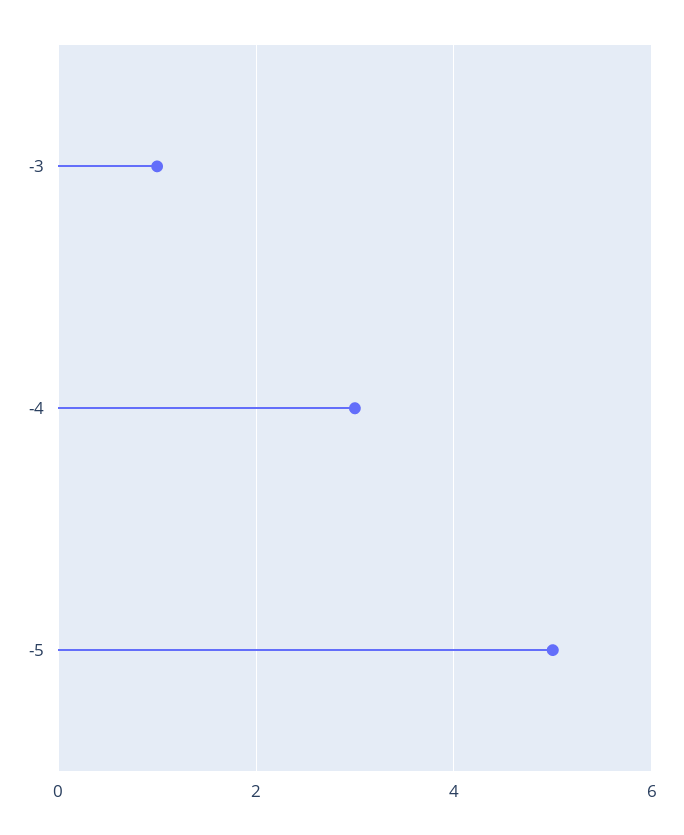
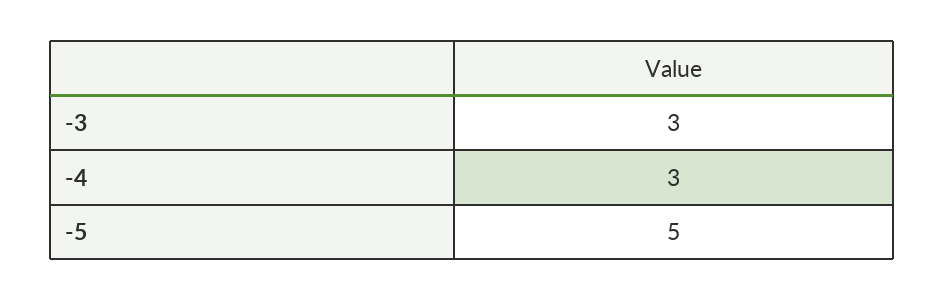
-3: 1 -> 3

